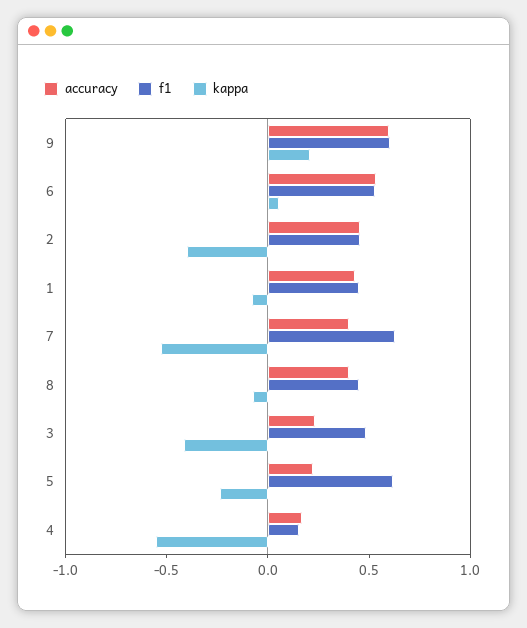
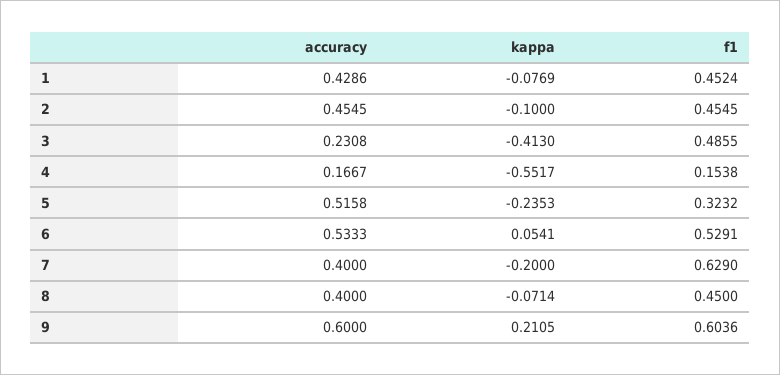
kappa, 2: -0.4 -> -0.1
kappa, 7: -0.5 -> -0.2
accuracy, 5: 0.2 -> 0.5158
f1, 5: 0.6 -> 0.3232

